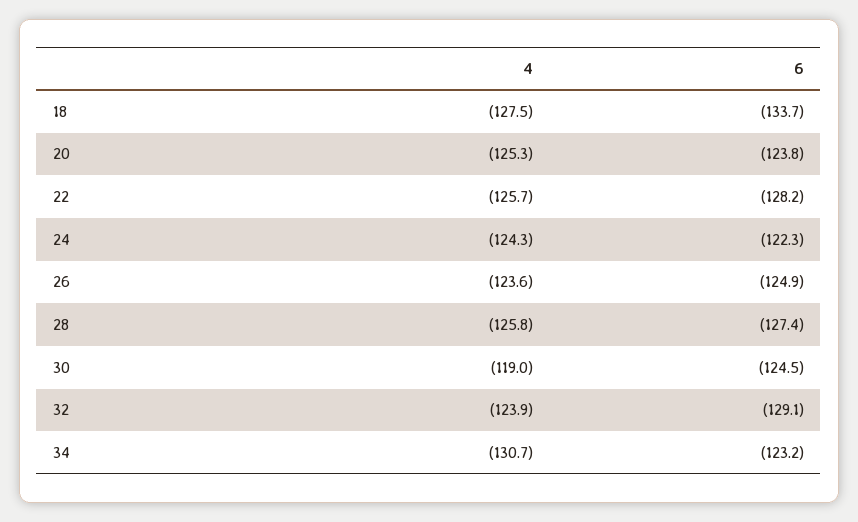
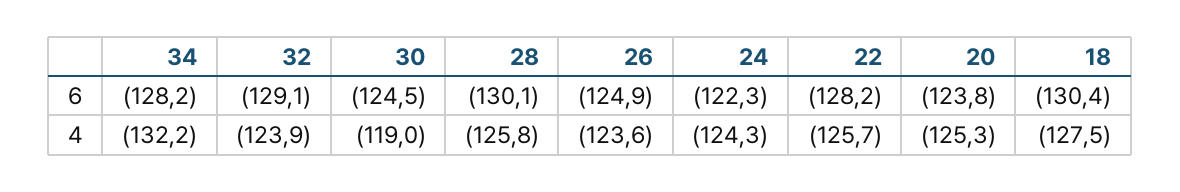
6, 18: -133.7 -> -130.4
6, 28: -127.4 -> -130.1
4, 34: -130.7 -> -132.2
6, 34: -123.2 -> -128.2

